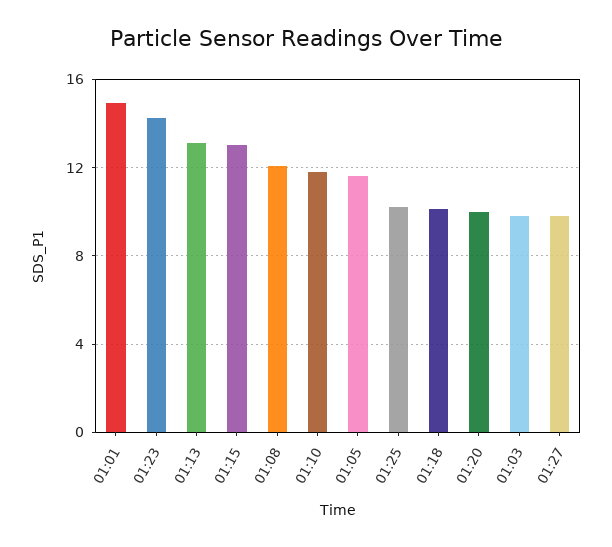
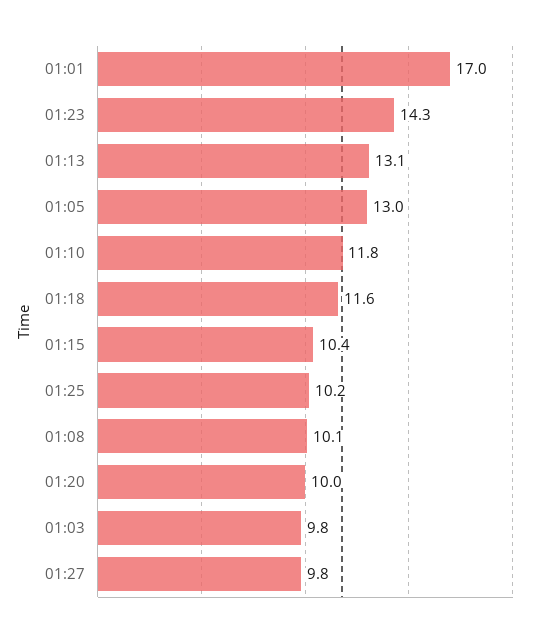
01:01: 15 -> 17
01:15: 13 -> 10.4
01:08: 12 -> 10.1
01:05: 11.5 -> 13
01:18: 10 -> 11.6

